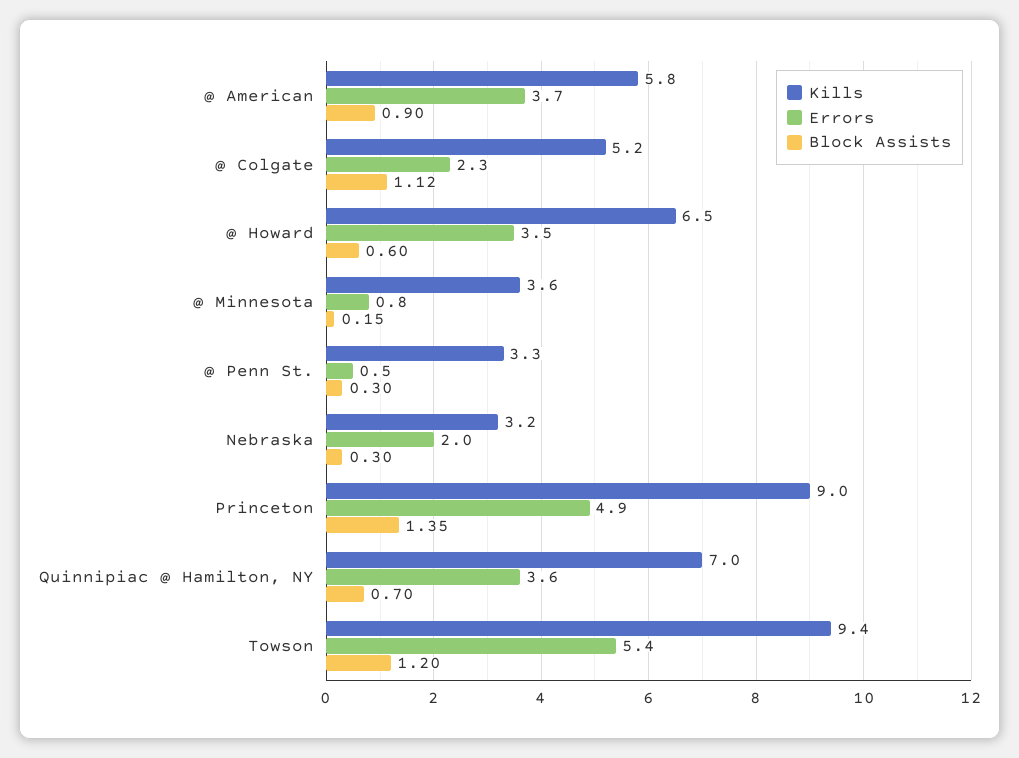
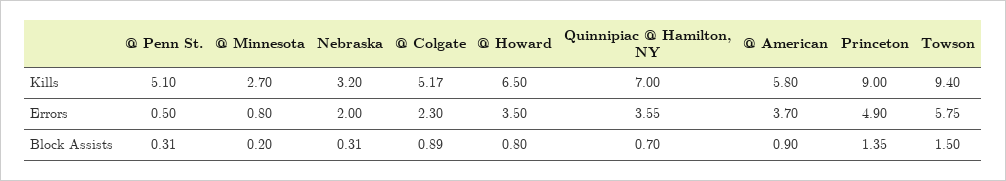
Block Assists, @ Colgate: 1.12 -> 0.89
Block Assists, @ Howard: 0.6 -> 0.8
Kills, @ Minnesota: 3.6 -> 2.7
Block Assists, @ Minnesota: 0.15 -> 0.2
Kills, @ Penn St.: 3.3 -> 5.1
Block Assists, @ Penn St.: 0.3 -> 0.31
Block Assists, Nebraska: 0.3 -> 0.31
Errors, Towson: 5.4 -> 5.75
Block Assists, Towson: 1.2 -> 1.5

